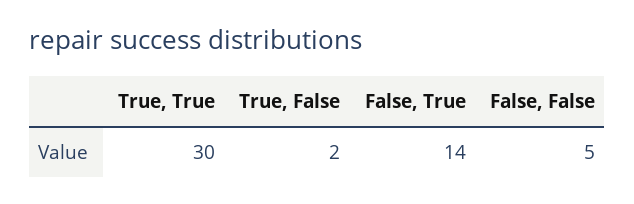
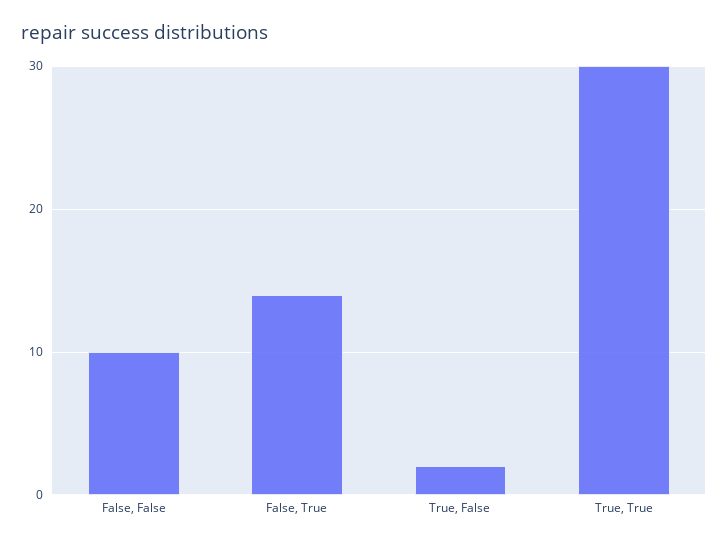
False, False: 5 -> 10

